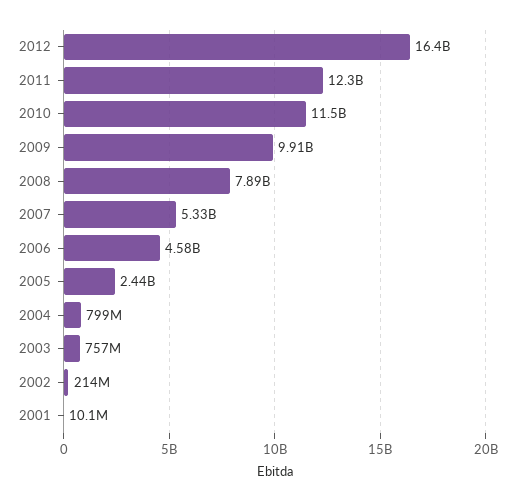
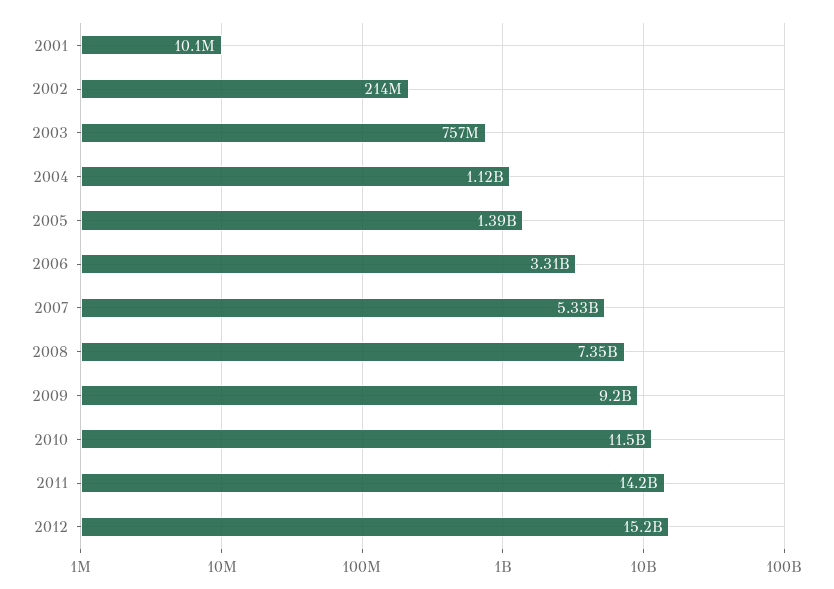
2012: 16400000000 -> 15200000000
2011: 12300000000 -> 14200000000
2009: 9910000000 -> 9200000000
2008: 7890000000 -> 7350000000
2006: 4580000000 -> 3310000000
2005: 2440000000 -> 1390000000
2004: 799000000 -> 1120000000

